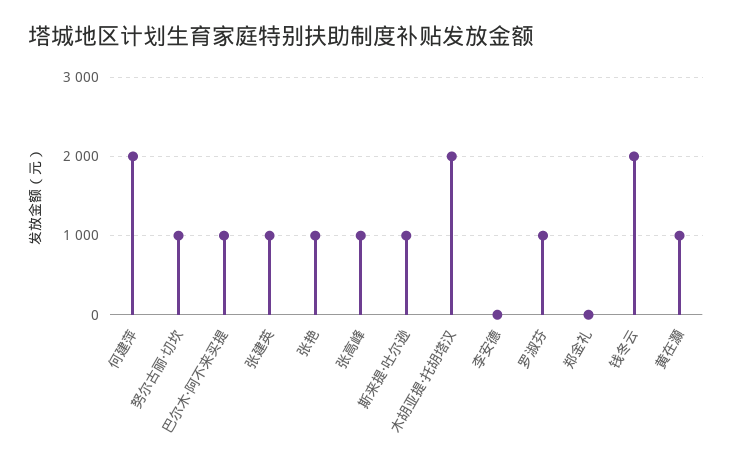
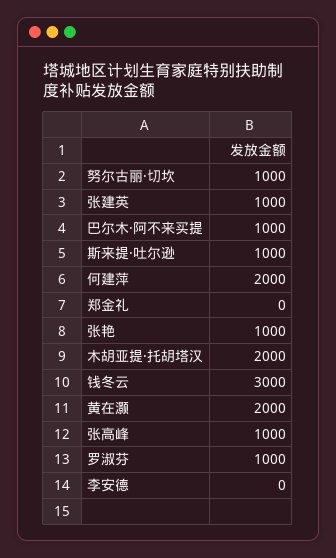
钱冬云: 2000 -> 3000
黄在灏: 1000 -> 2000

